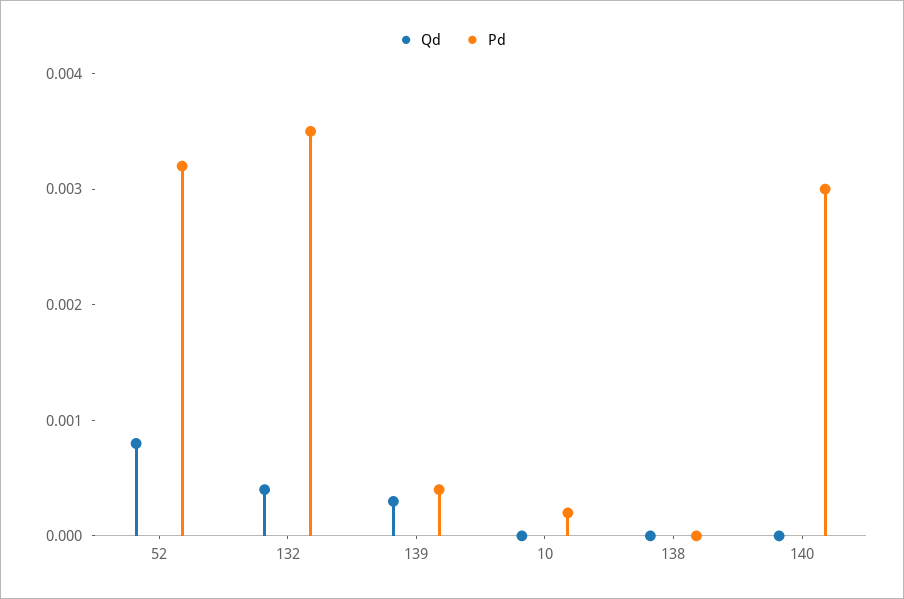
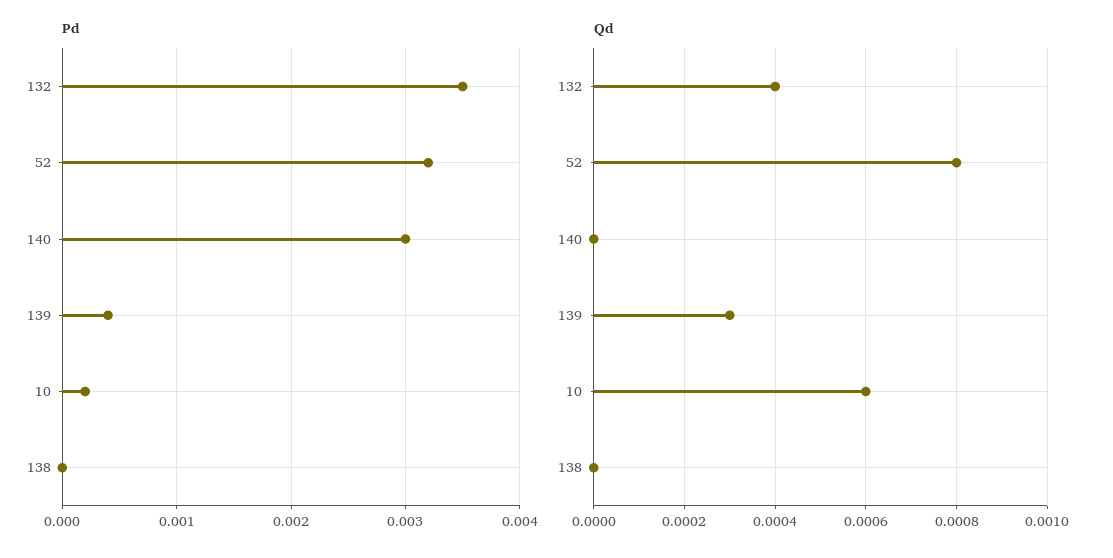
Qd, 10: 0 -> 0.0006

